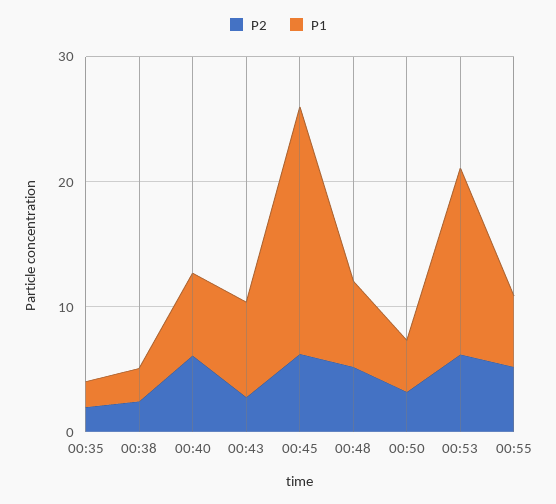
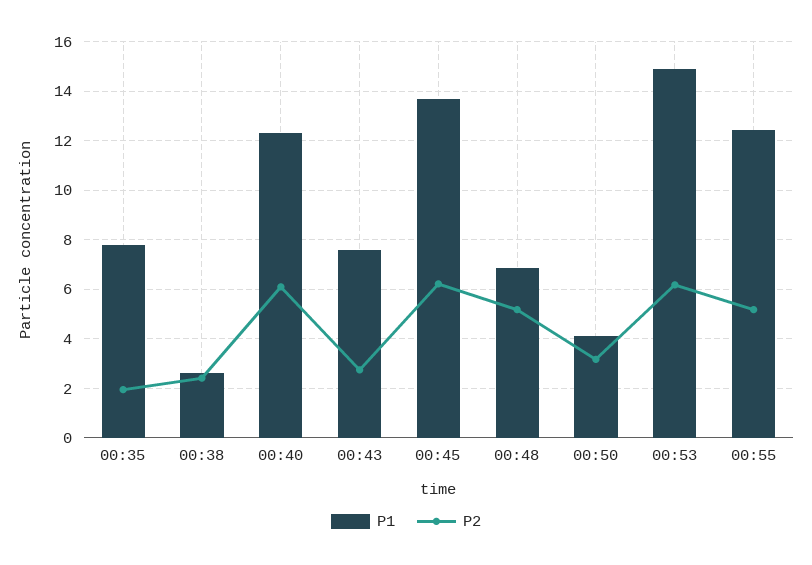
P1, 00:35: 2 -> 7.75
P1, 00:40: 6 -> 12.25
P1, 00:45: 20 -> 13.75
P1, 00:55: 6 -> 12.5

